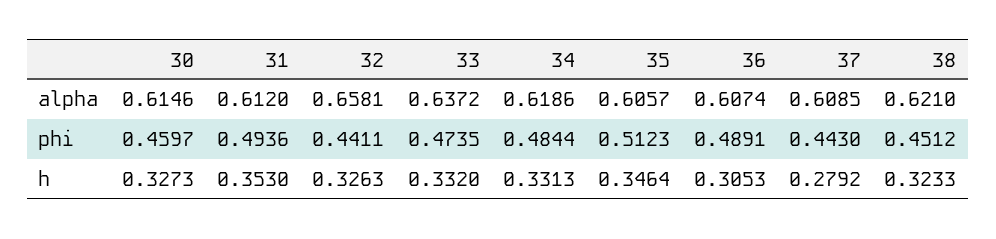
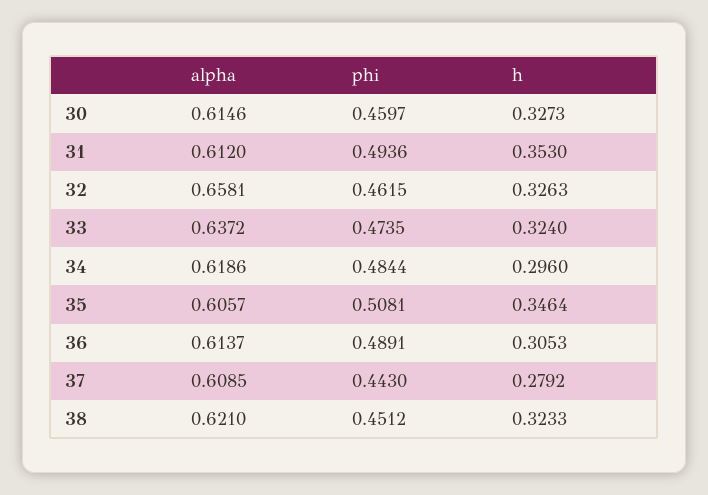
36, alpha: 0.6074 -> 0.6137
32, phi: 0.4411 -> 0.4615
35, phi: 0.5123 -> 0.5081
33, h: 0.332 -> 0.324
34, h: 0.3313 -> 0.296

